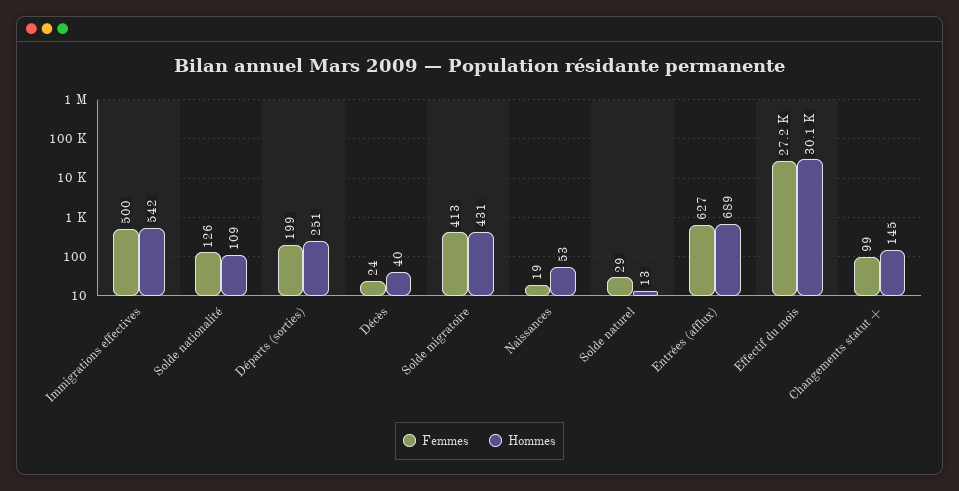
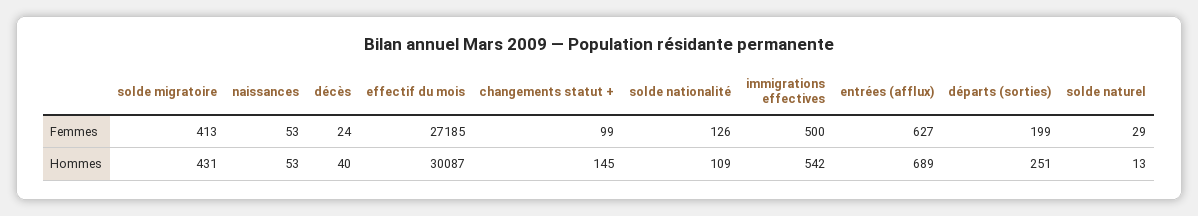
Femmes, Naissances: 19 -> 53

